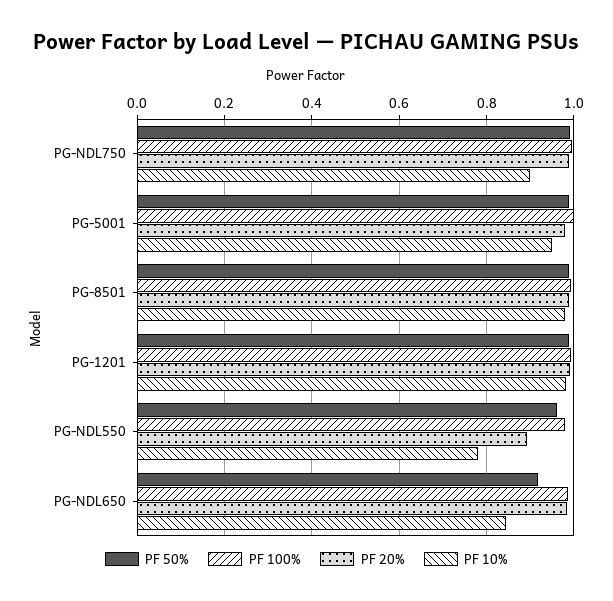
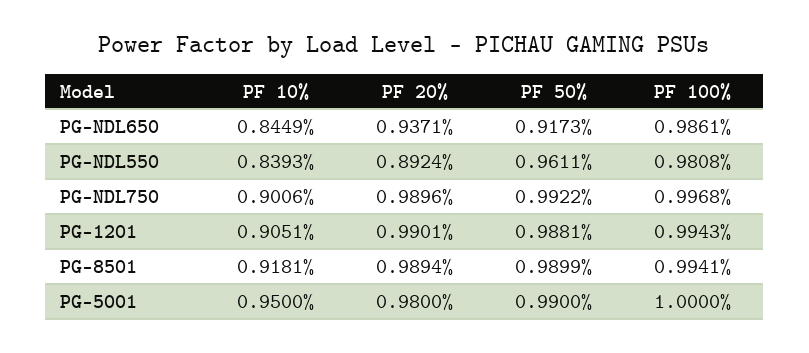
PF 10%, PG-8501: 0.98 -> 0.9181
PF 10%, PG-1201: 0.98 -> 0.9051
PF 10%, PG-NDL550: 0.78 -> 0.8393
PF 20%, PG-NDL650: 0.98 -> 0.9371

